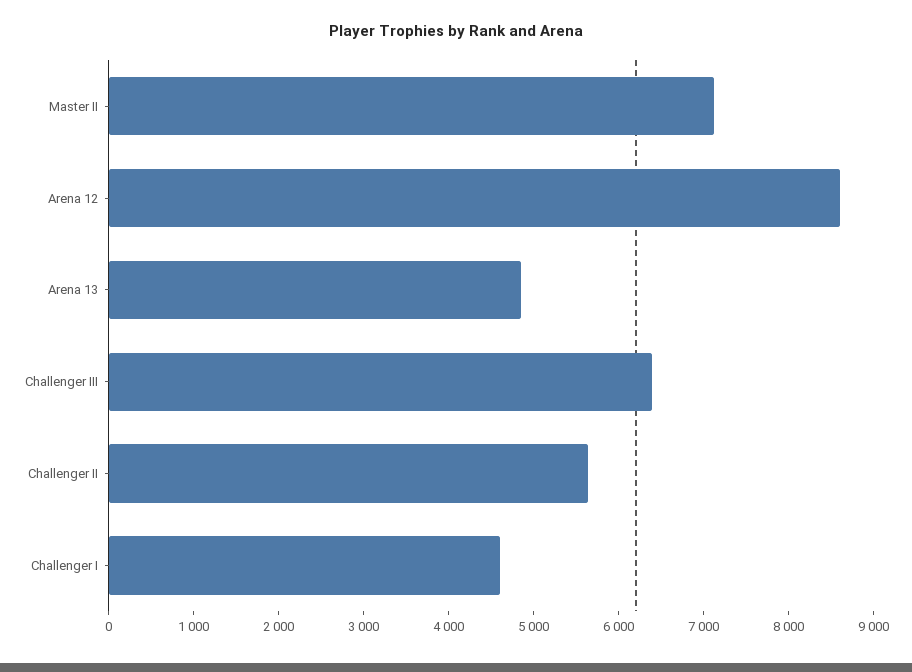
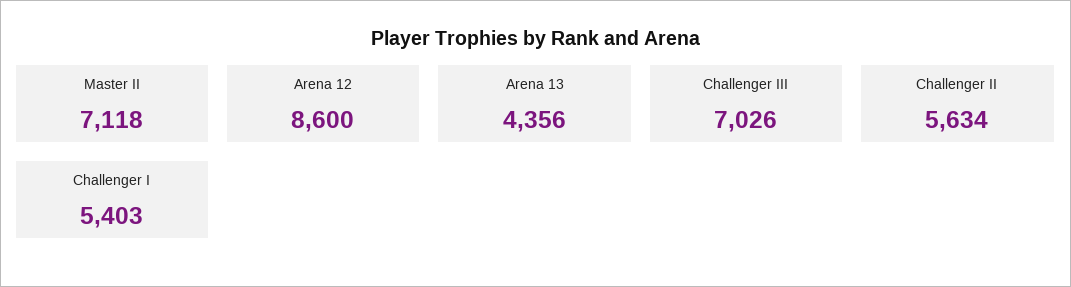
Arena 13: 4800 -> 4356
Challenger III: 6400 -> 7026
Challenger I: 4600 -> 5403

